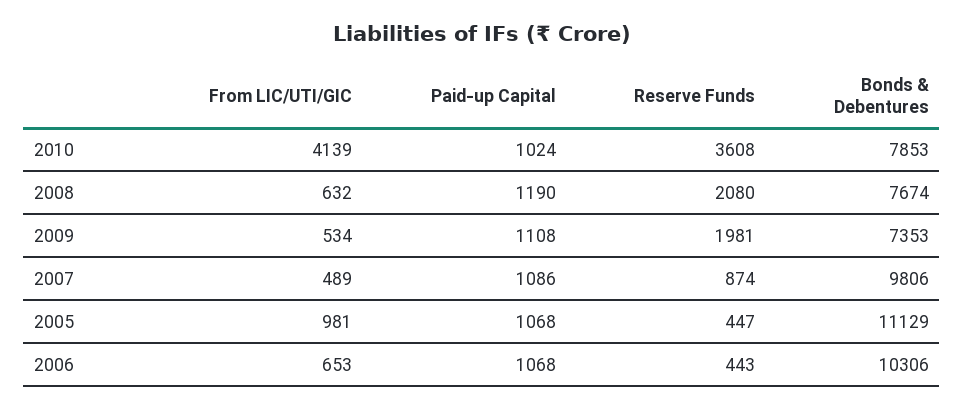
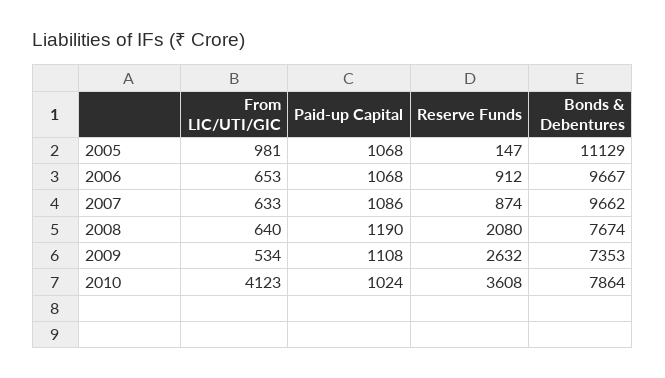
From LIC/UTI/GIC, 2010: 4139 -> 4123
Bonds & Debentures, 2010: 7853 -> 7864
From LIC/UTI/GIC, 2008: 632 -> 640
Reserve Funds, 2009: 1981 -> 2632
From LIC/UTI/GIC, 2007: 489 -> 633
Bonds & Debentures, 2007: 9806 -> 9662
Reserve Funds, 2005: 447 -> 147
Reserve Funds, 2006: 443 -> 912
Bonds & Debentures, 2006: 10306 -> 9667

